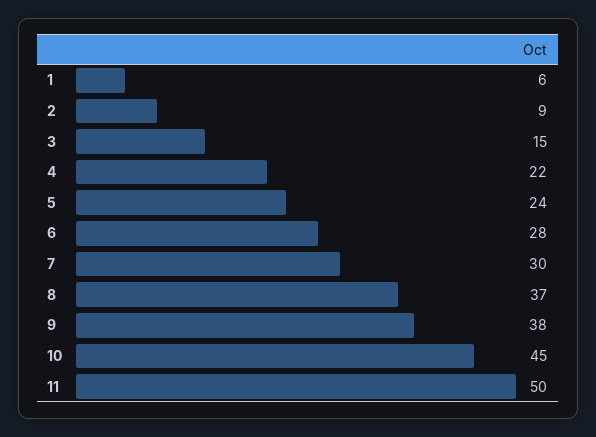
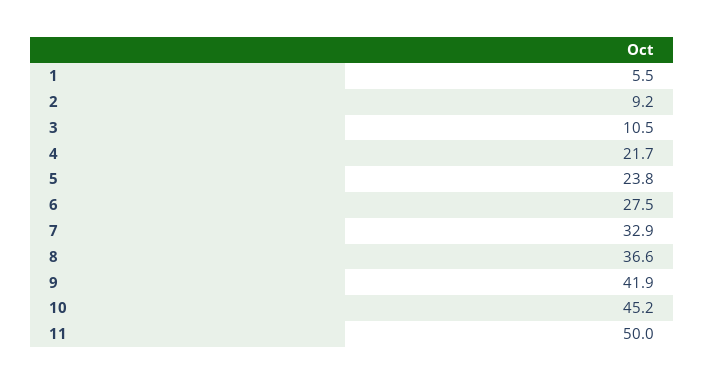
3: 15 -> 10.5
7: 30 -> 32.9
9: 38 -> 41.9

